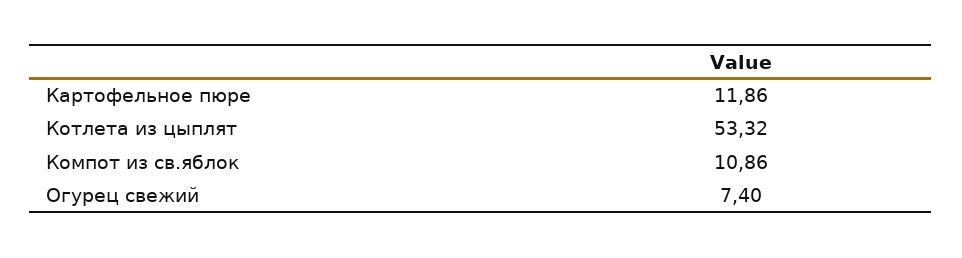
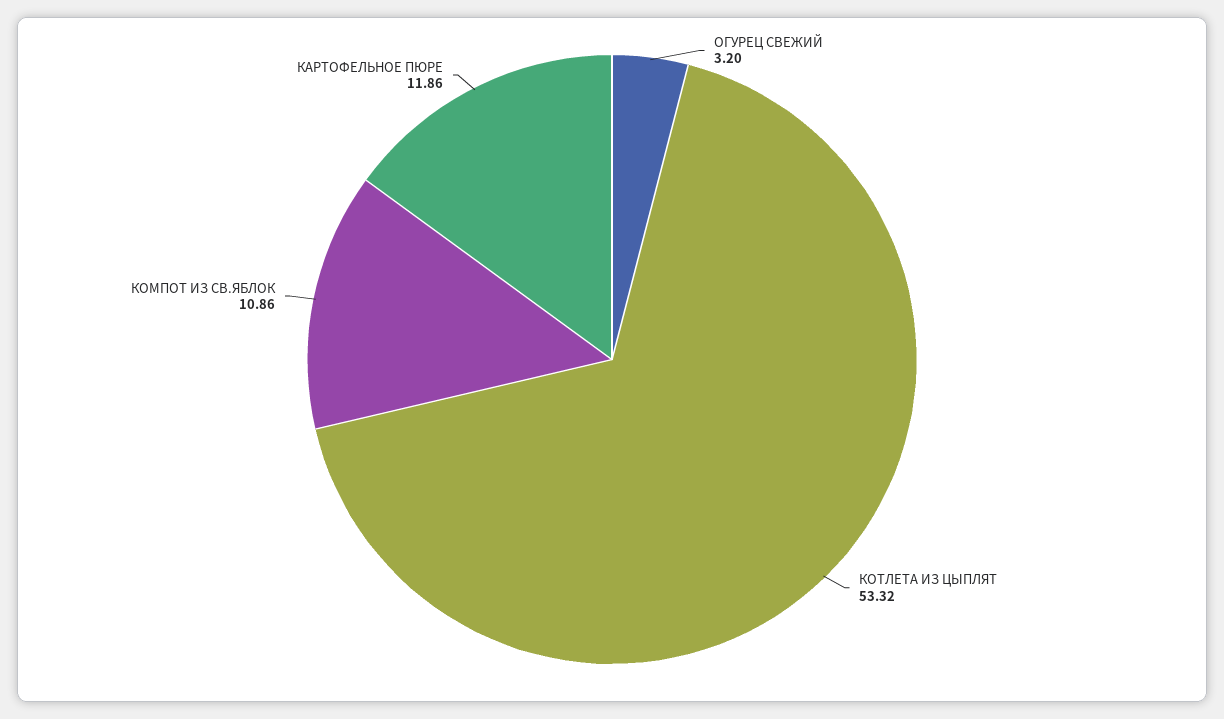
Огурец свежий: 7.4 -> 3.2

